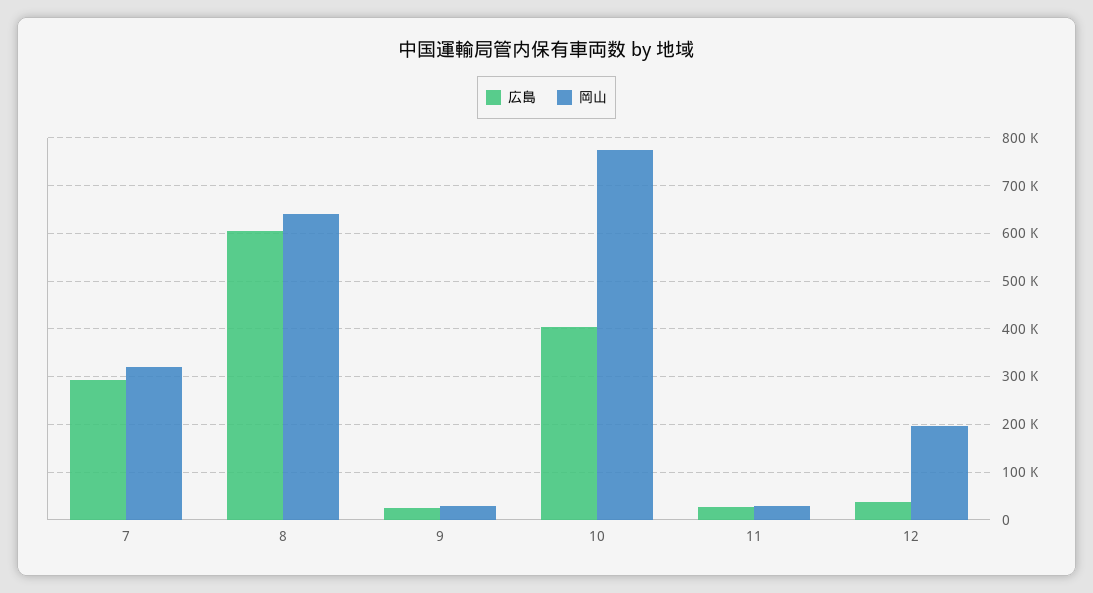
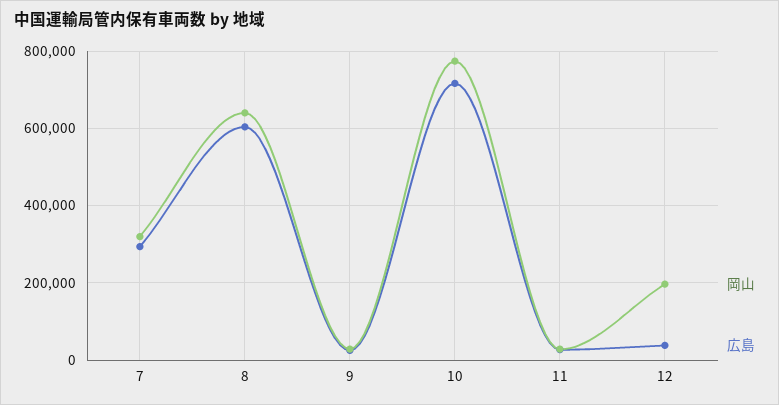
広島, 10: 400000 -> 720000

